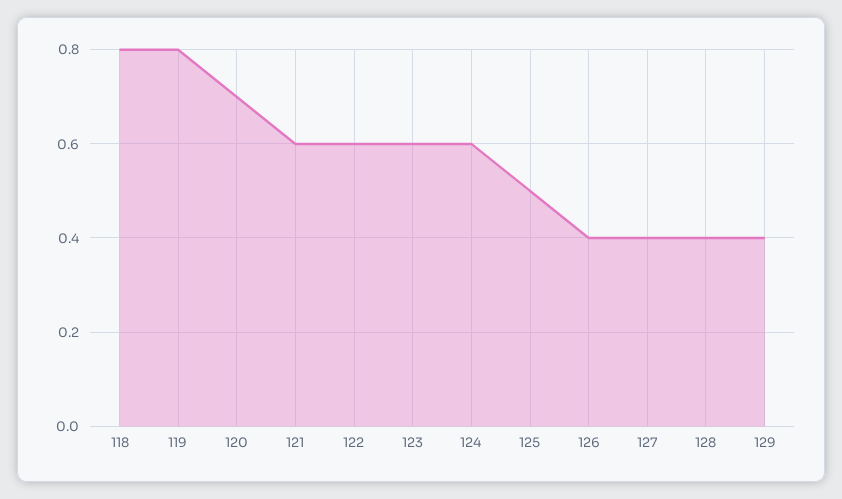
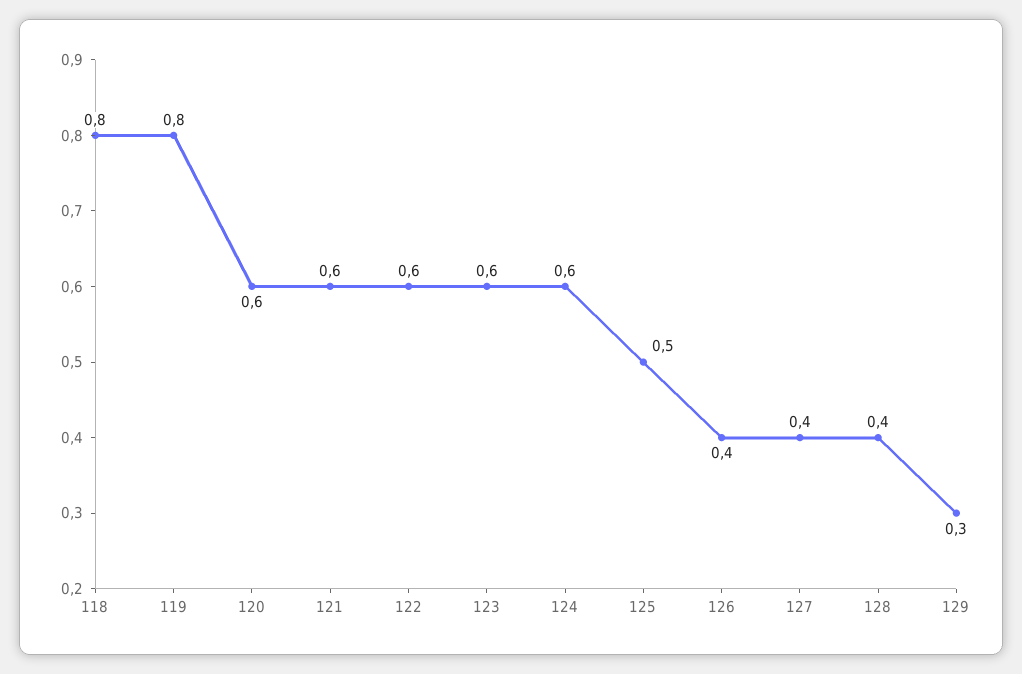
120: 0.7 -> 0.6
129: 0.4 -> 0.3

